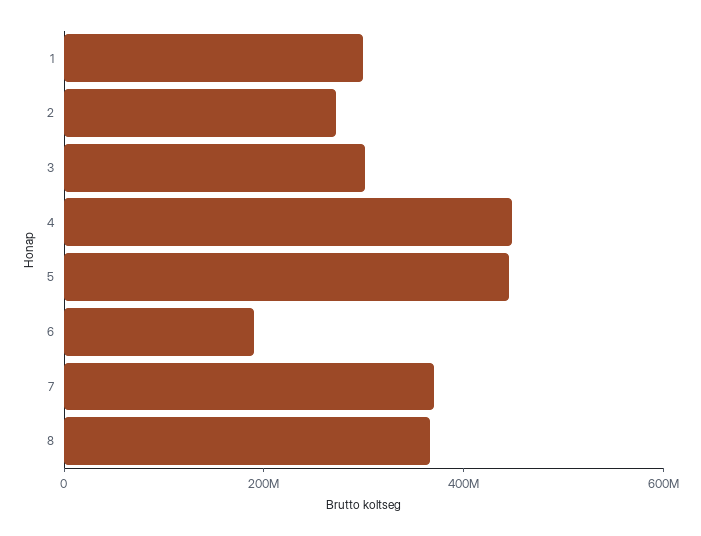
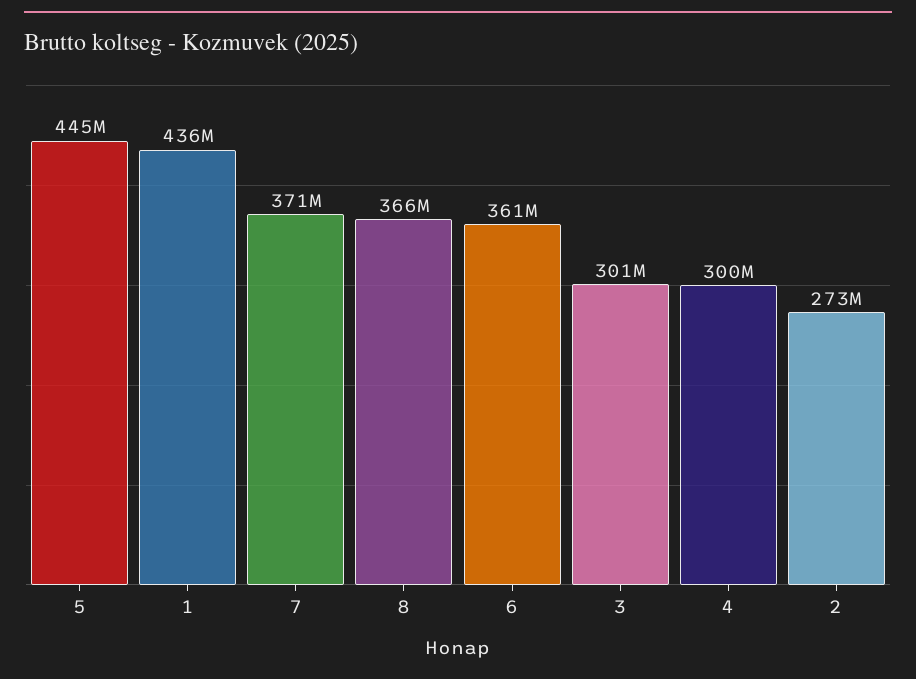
1: 300000000 -> 436000000
4: 450000000 -> 300000000
6: 200000000 -> 361000000

